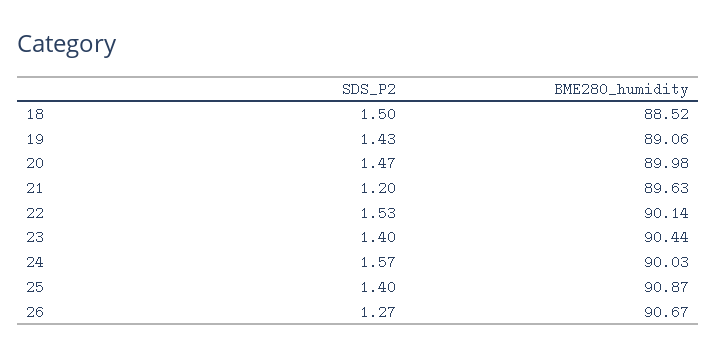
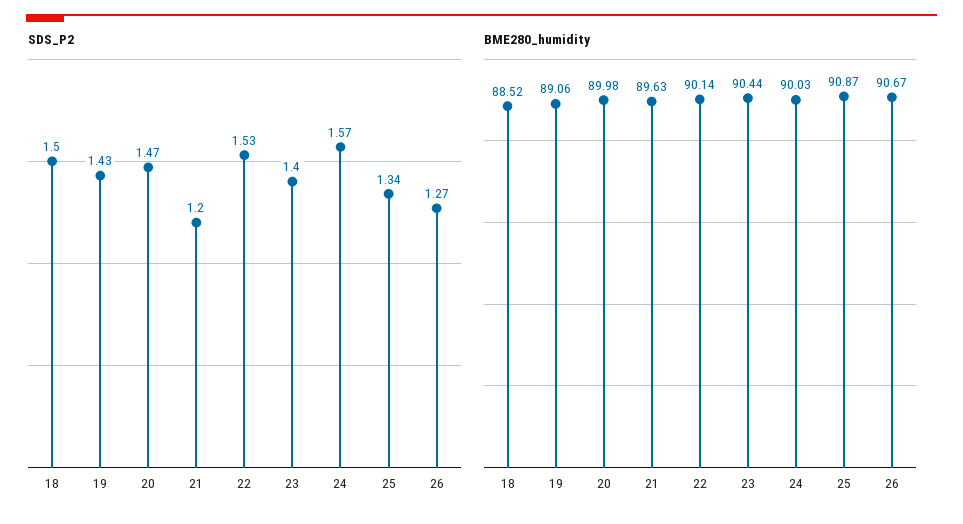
SDS_P2, 25: 1.4 -> 1.34

